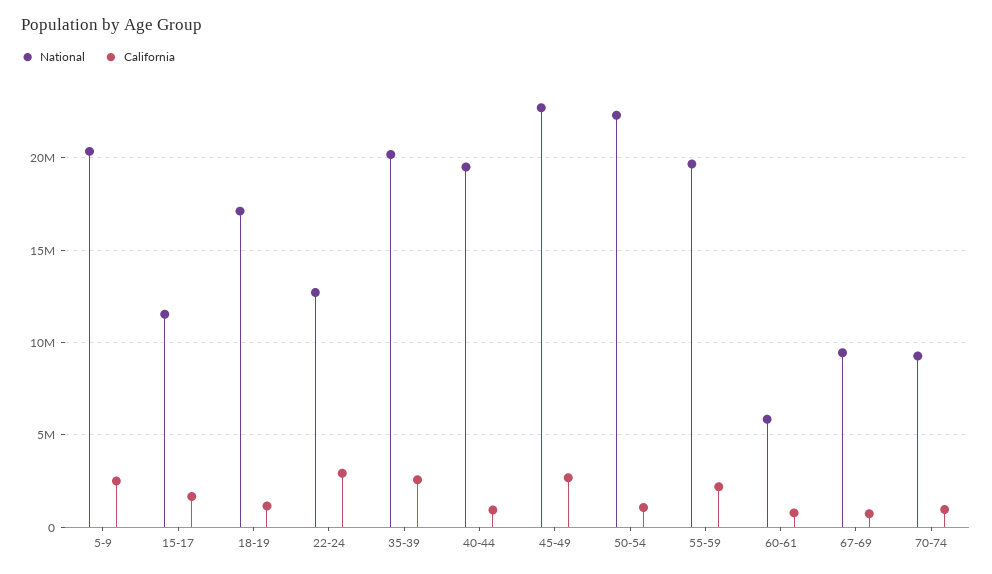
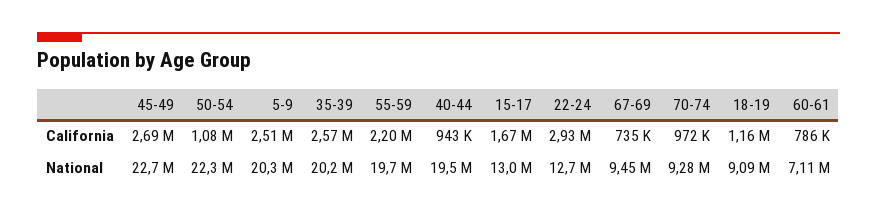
National, 15-17: 11500000 -> 13000000
National, 18-19: 17000000 -> 9090000
National, 60-61: 6000000 -> 7110000

